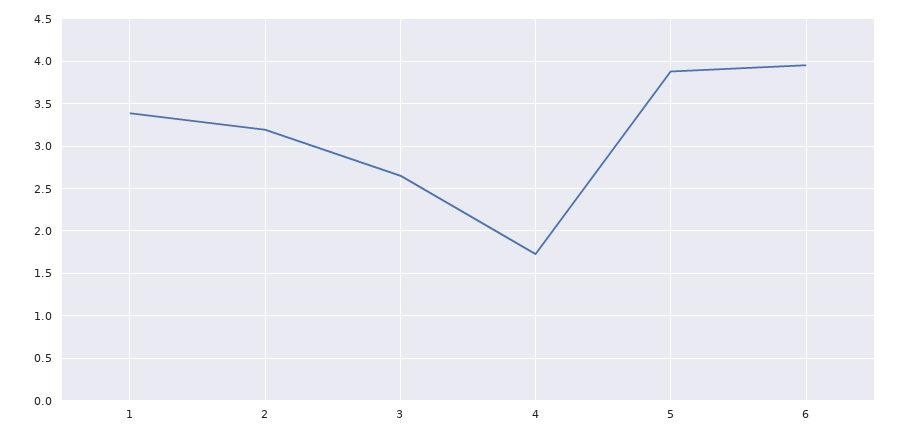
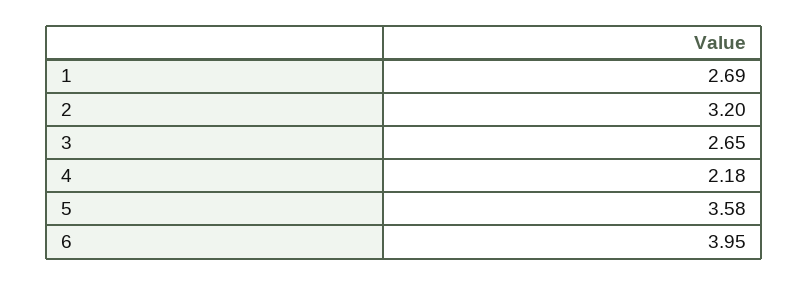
1: 3.4 -> 2.69
4: 1.7 -> 2.18
5: 3.9 -> 3.58

